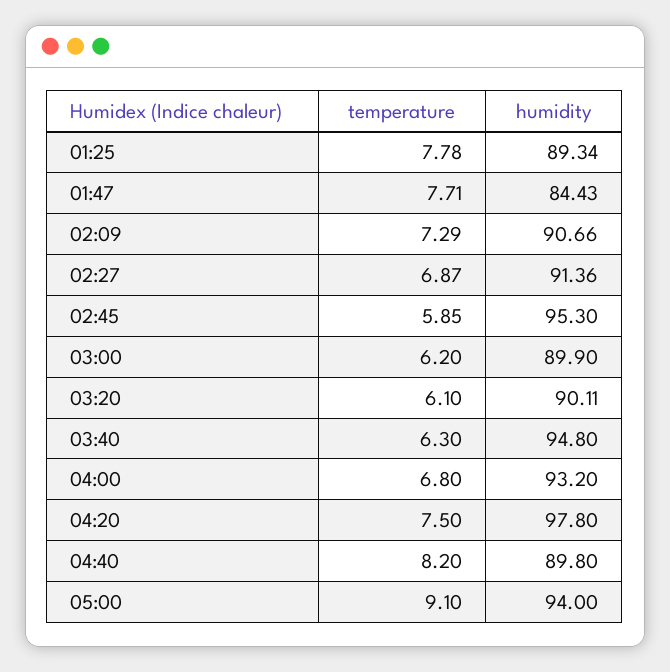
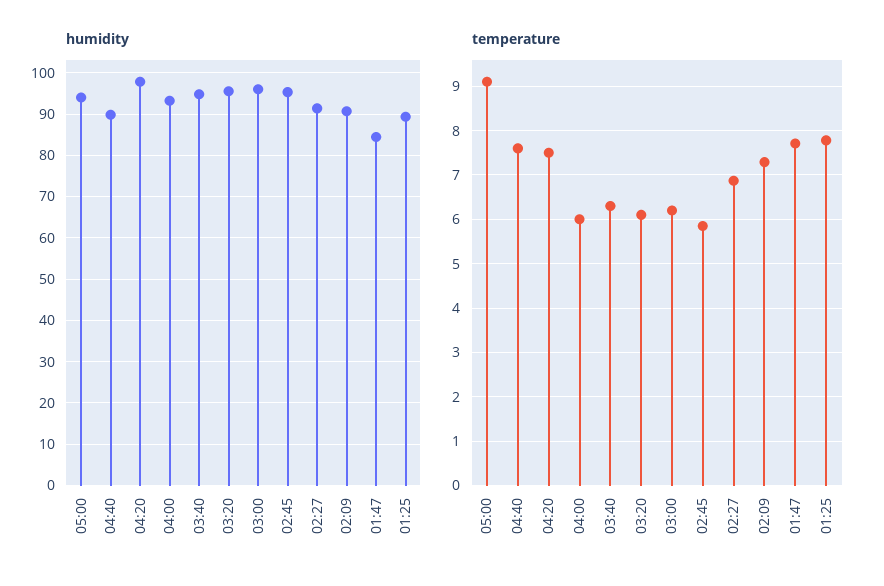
humidity, 03:00: 89.9 -> 96
humidity, 03:20: 90.11 -> 96
temperature, 04:00: 6.8 -> 6
temperature, 04:40: 8.2 -> 7.6

